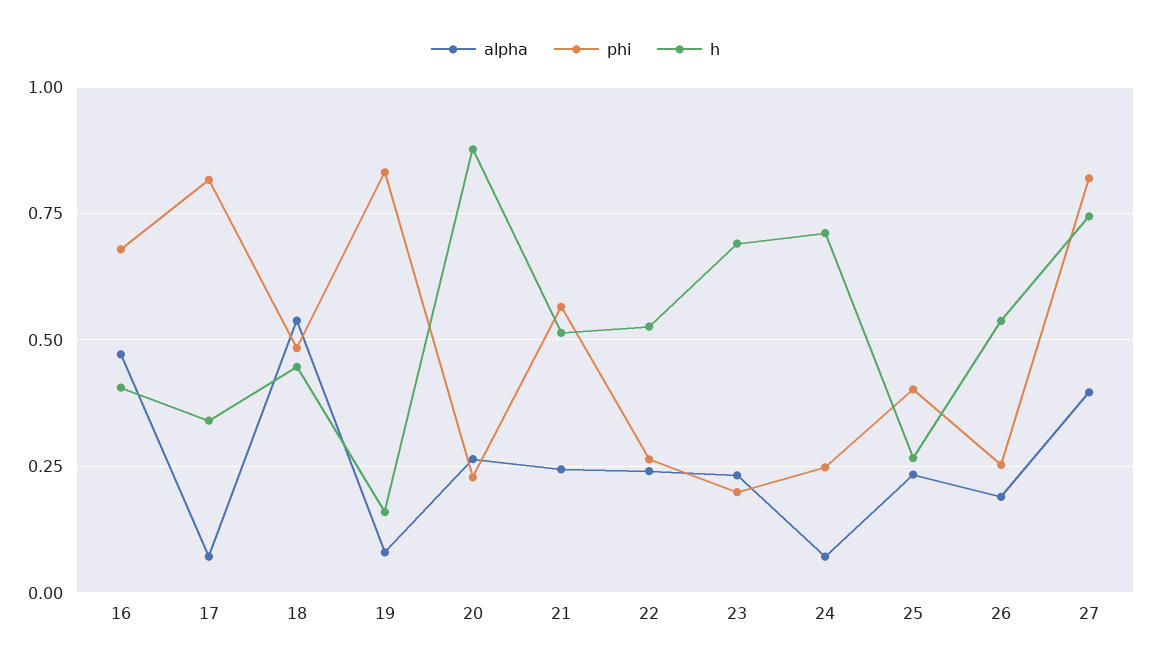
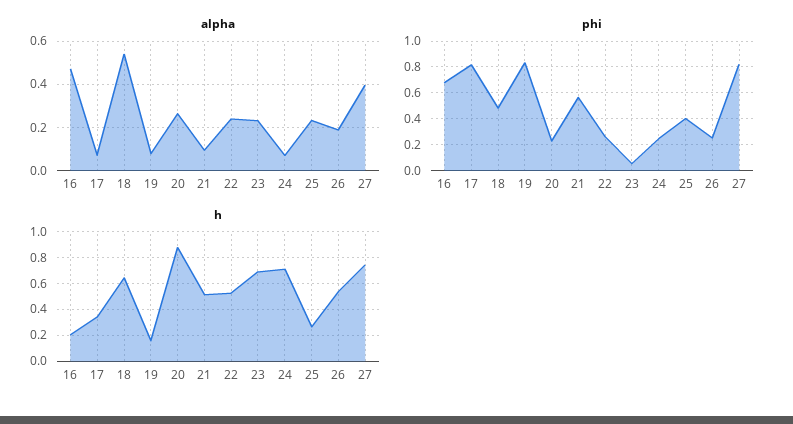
h, 16: 0.4 -> 0.2
h, 18: 0.45 -> 0.65
alpha, 21: 0.25 -> 0.1
phi, 23: 0.2 -> 0.05

